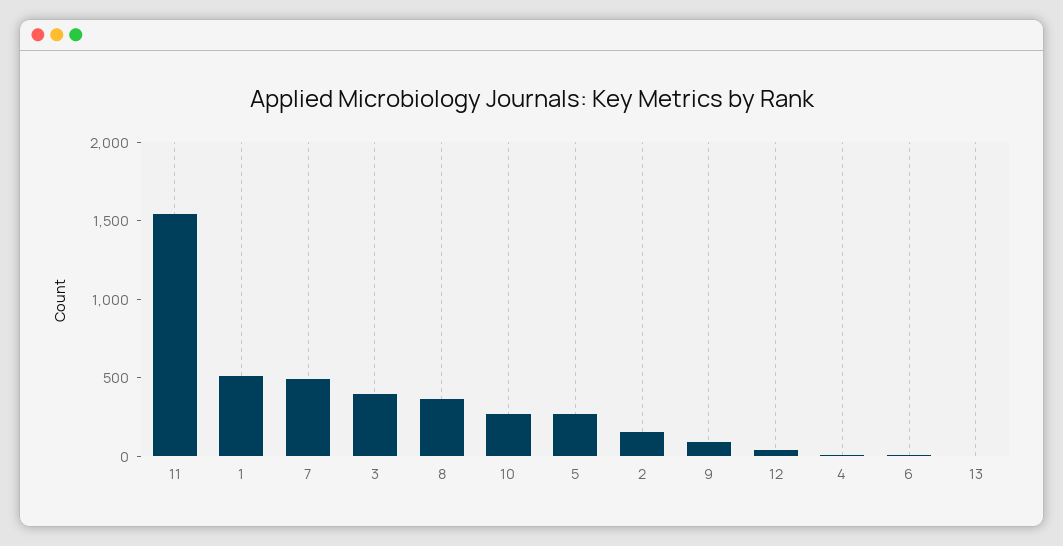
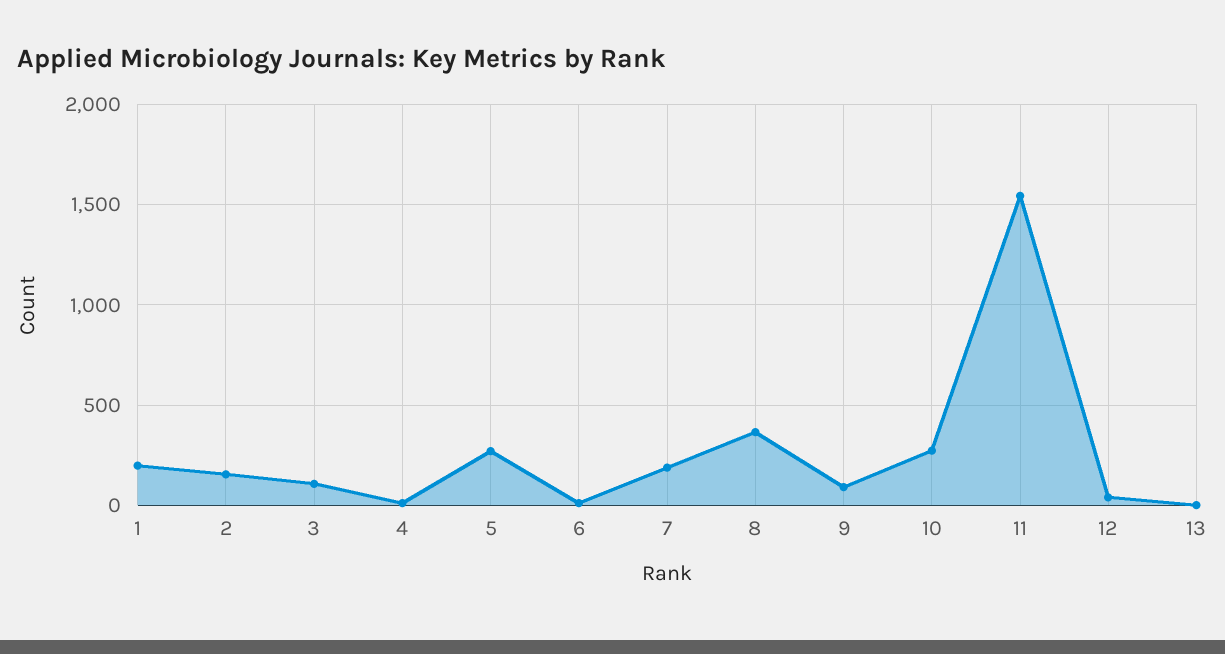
1: 500 -> 200
7: 500 -> 200
3: 400 -> 100

